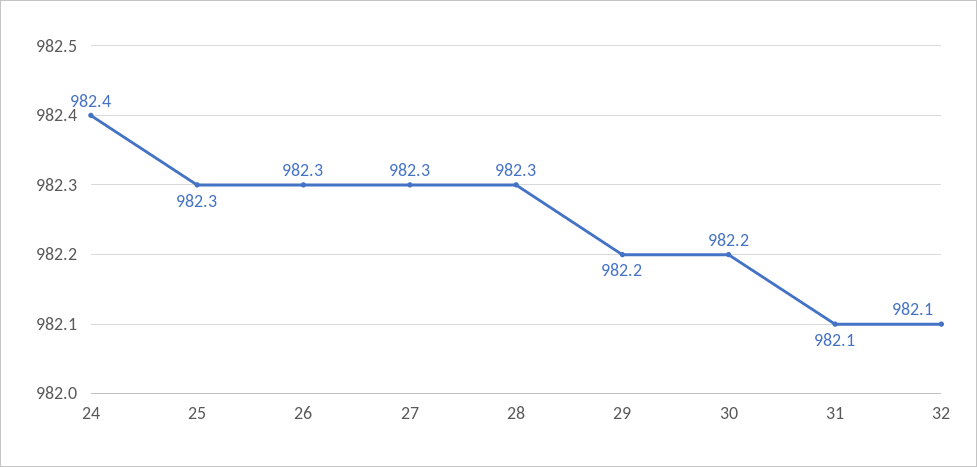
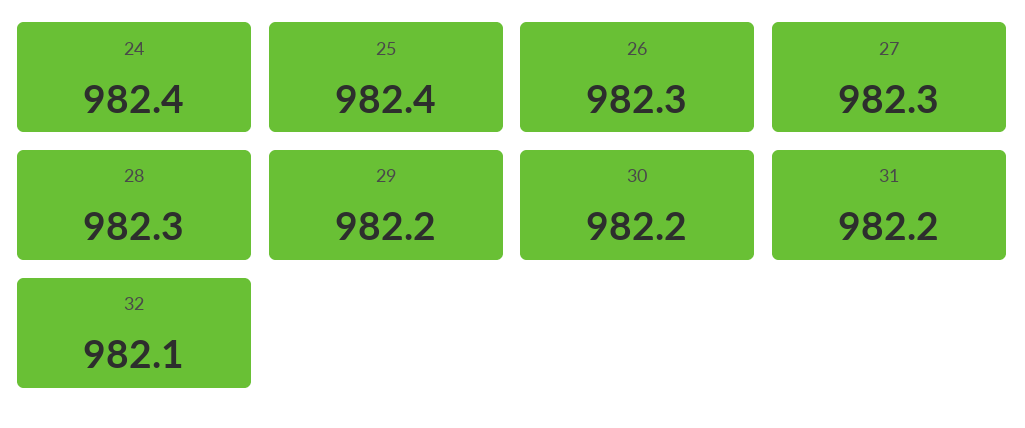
25: 982.3 -> 982.4
31: 982.1 -> 982.2

